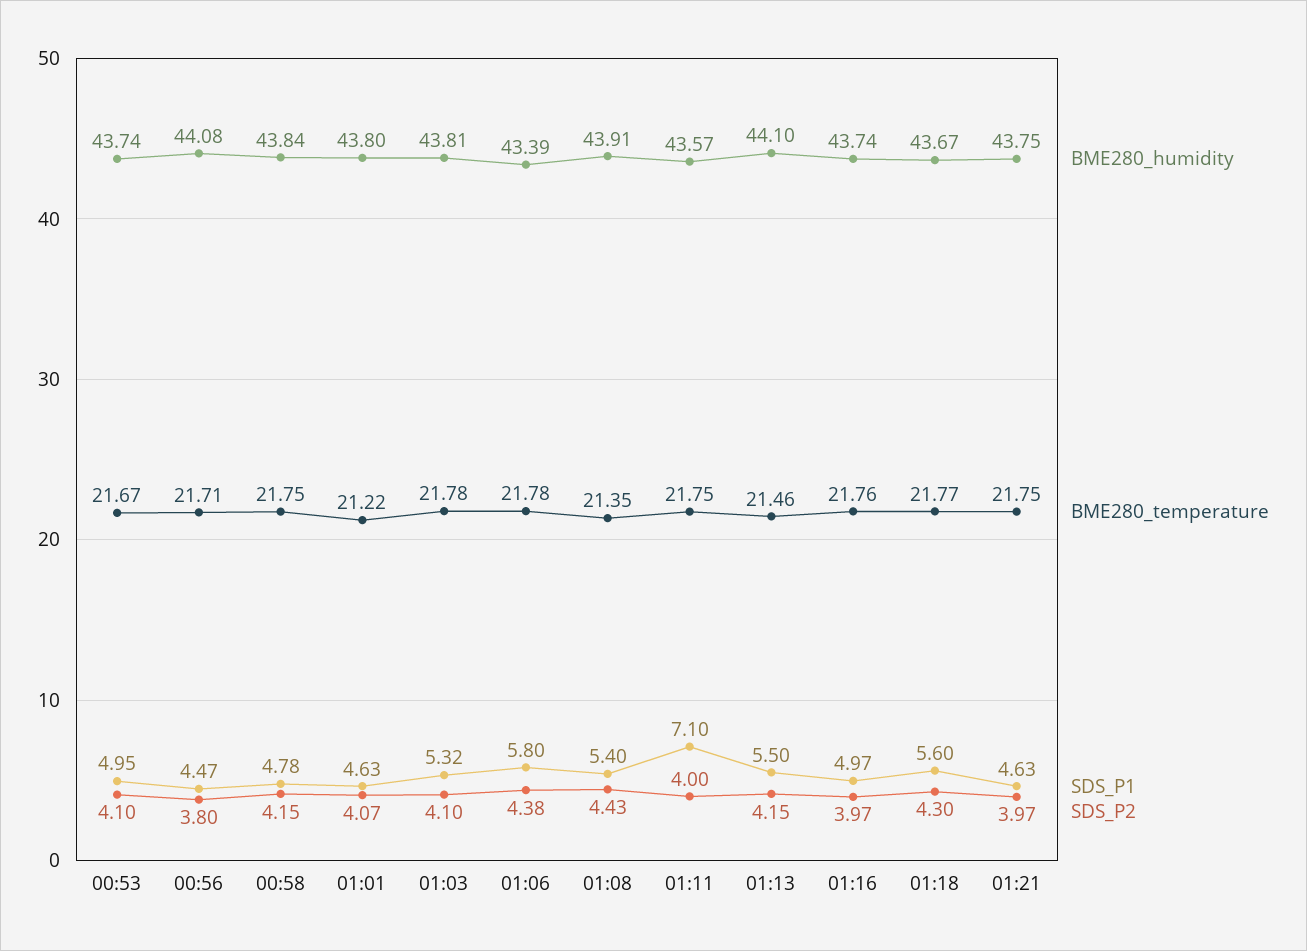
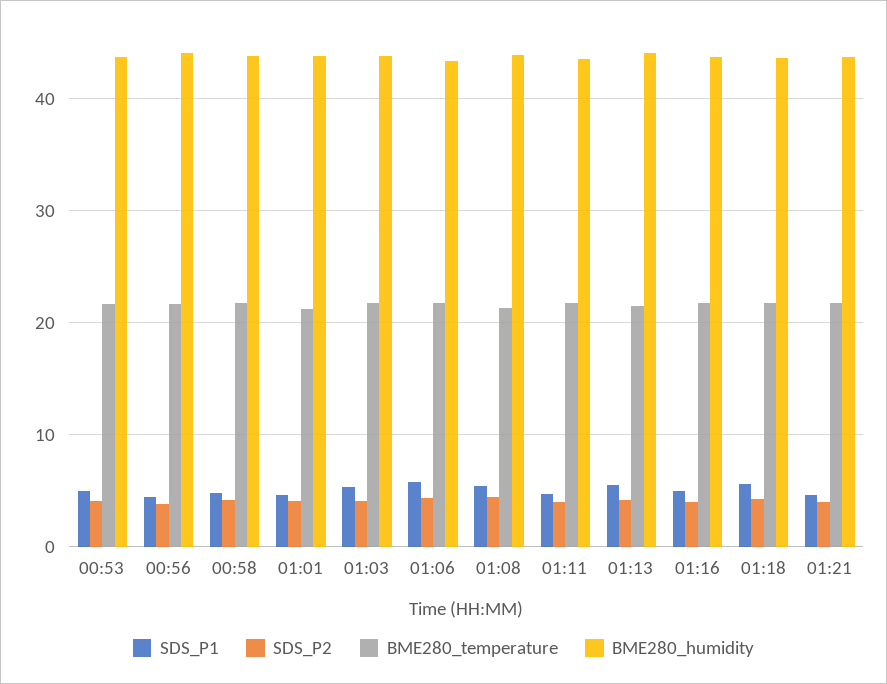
SDS_P1, 01:11: 7.1 -> 5

